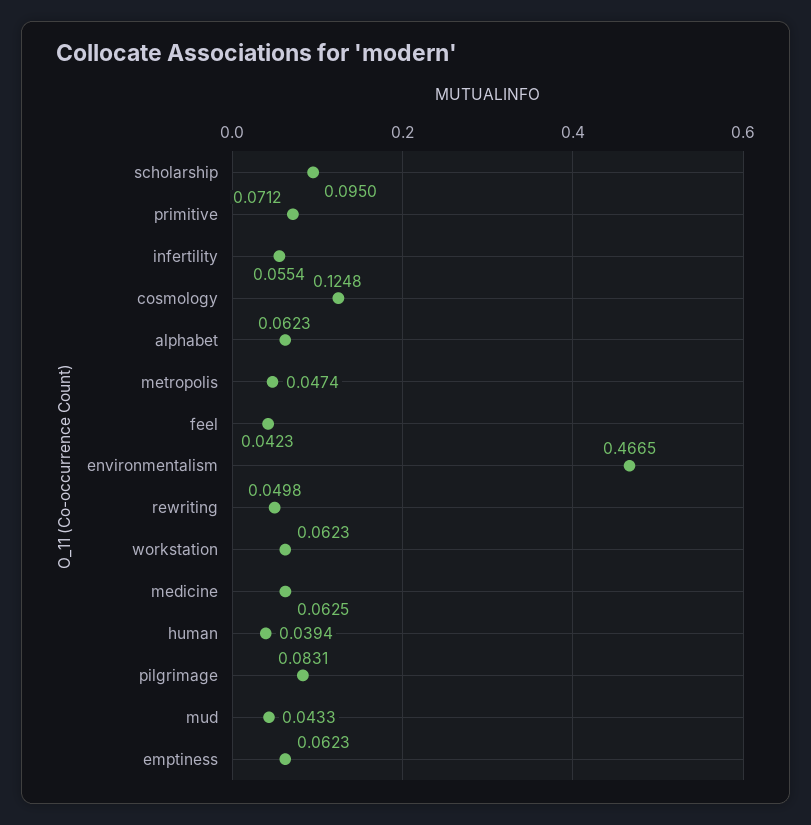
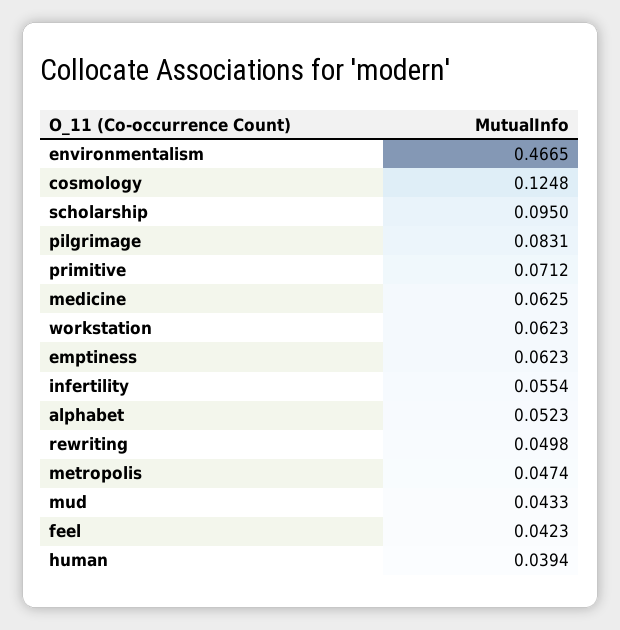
alphabet: 0.0623 -> 0.0523

